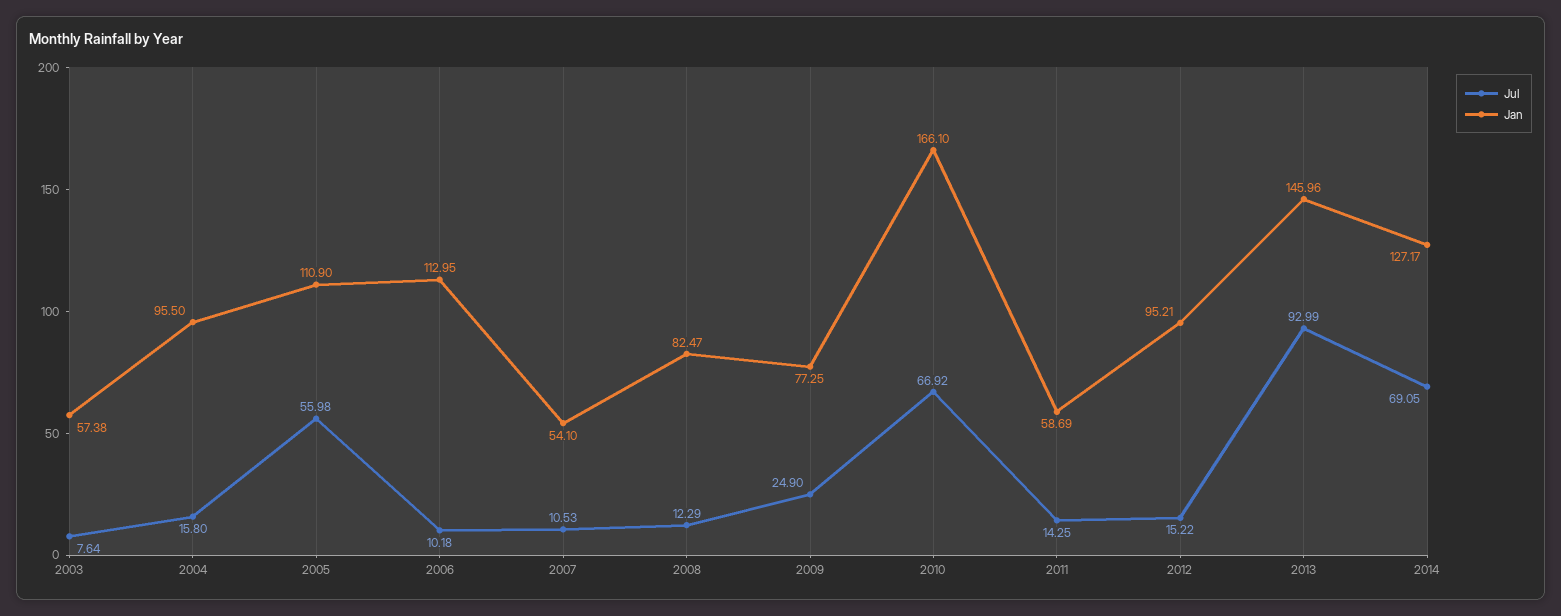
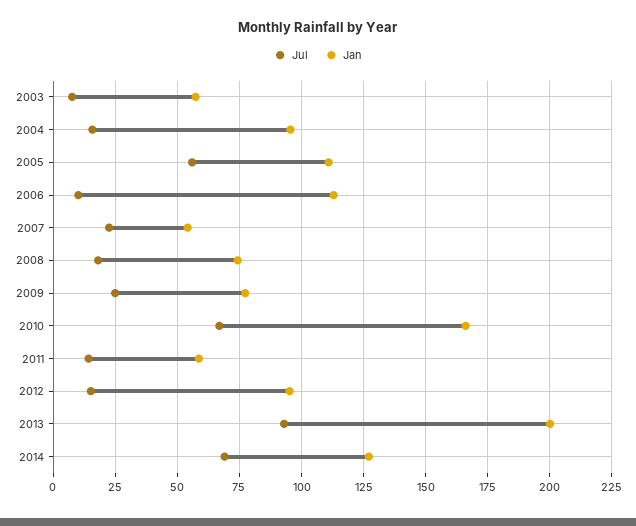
Jul, 2007: 10.53 -> 22.5
Jul, 2008: 12.29 -> 17.5
Jan, 2008: 82.47 -> 75
Jan, 2013: 145.96 -> 200

